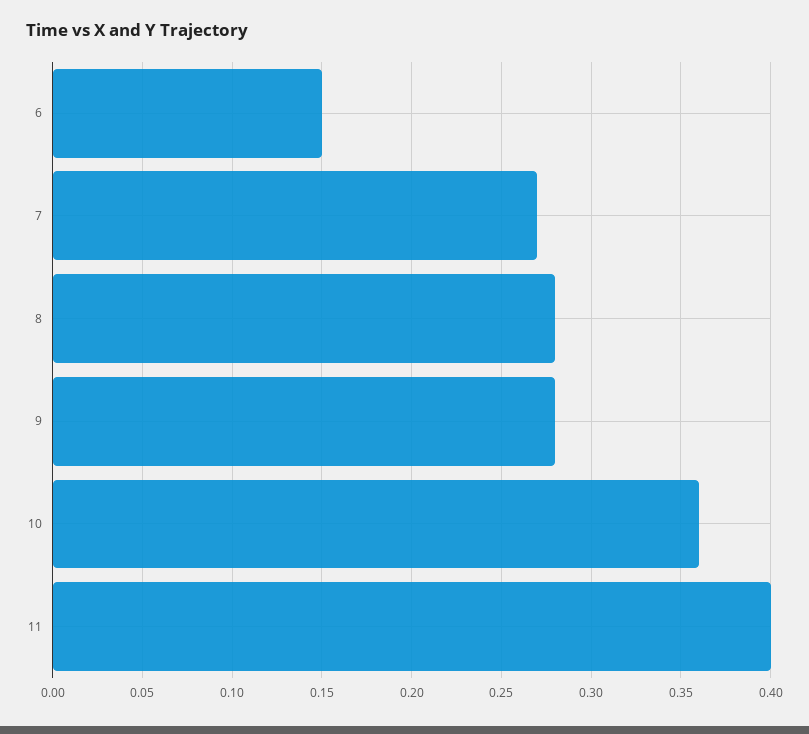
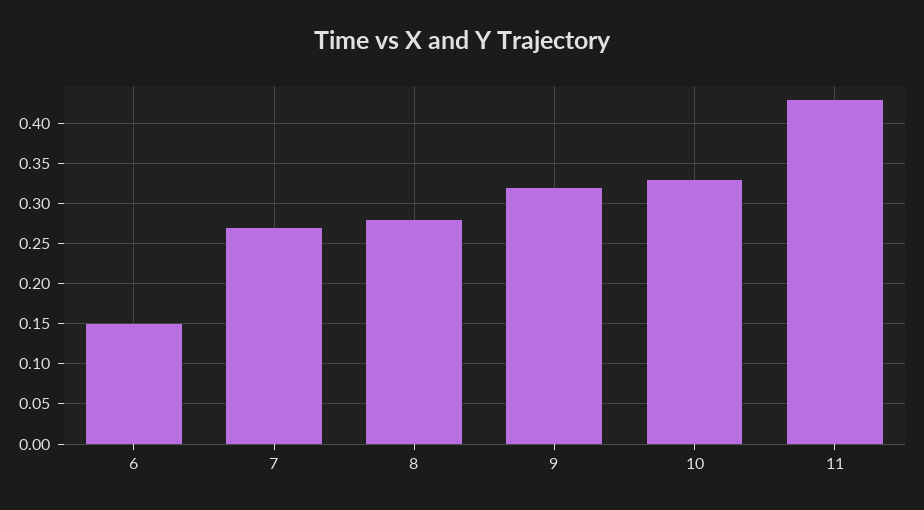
9: 0.28 -> 0.32
10: 0.36 -> 0.33
11: 0.4 -> 0.43

